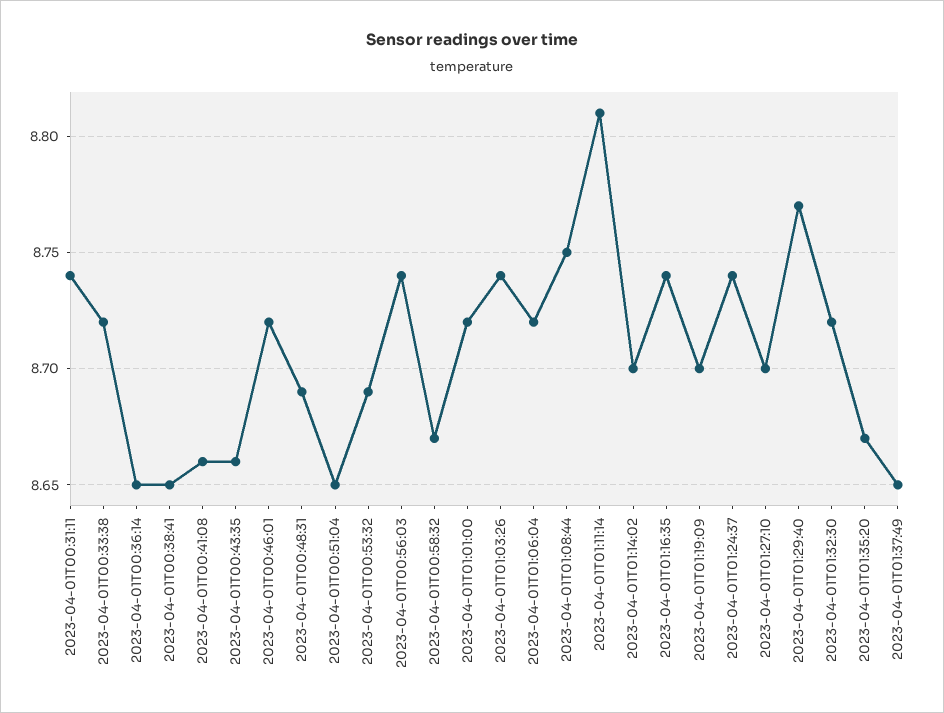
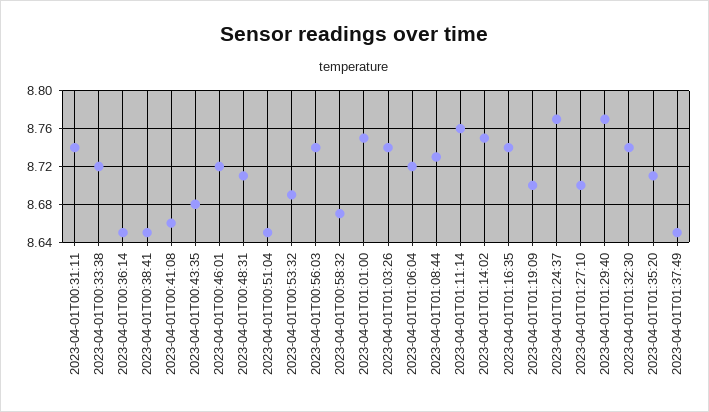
2023-04-01T00:43:35: 8.66 -> 8.68
2023-04-01T00:48:31: 8.69 -> 8.71
2023-04-01T01:01:00: 8.72 -> 8.75
2023-04-01T01:08:44: 8.75 -> 8.73
2023-04-01T01:11:14: 8.81 -> 8.76
2023-04-01T01:14:02: 8.7 -> 8.75
2023-04-01T01:24:37: 8.74 -> 8.77
2023-04-01T01:32:30: 8.72 -> 8.74
2023-04-01T01:35:20: 8.67 -> 8.71

